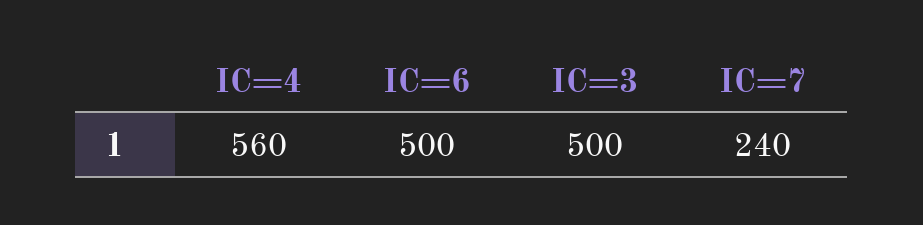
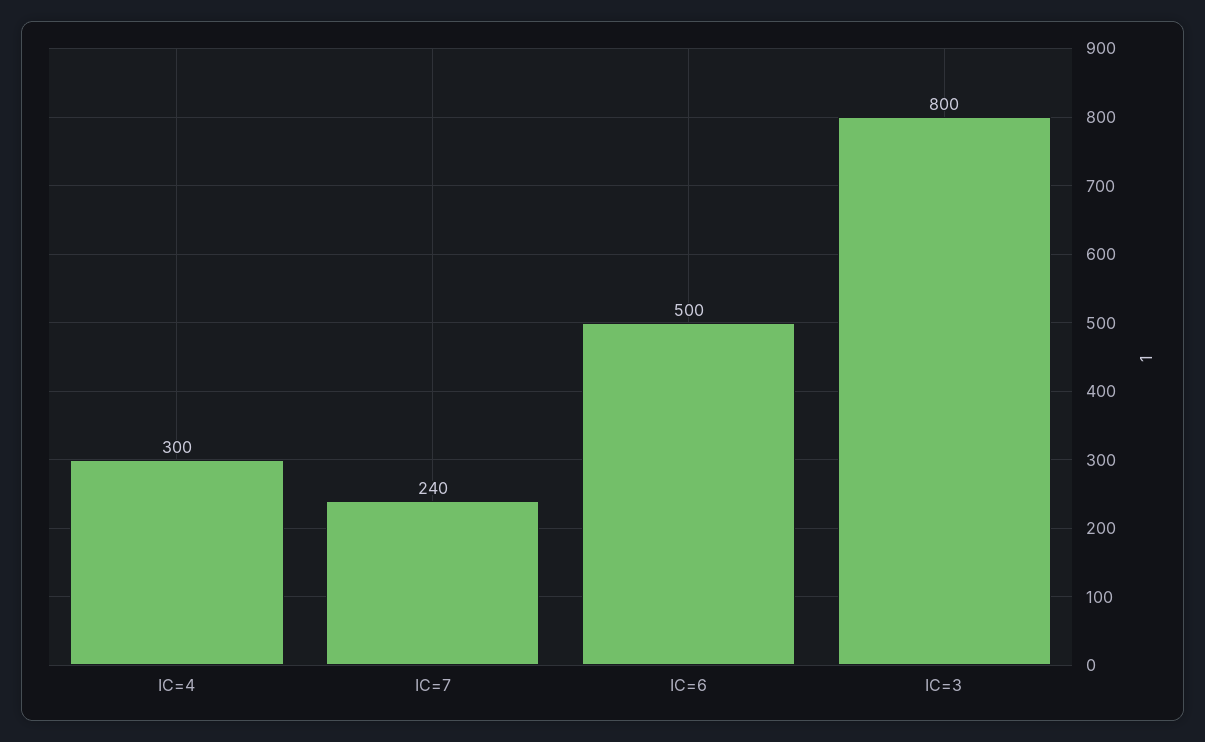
IC=4: 560 -> 300
IC=3: 500 -> 800

